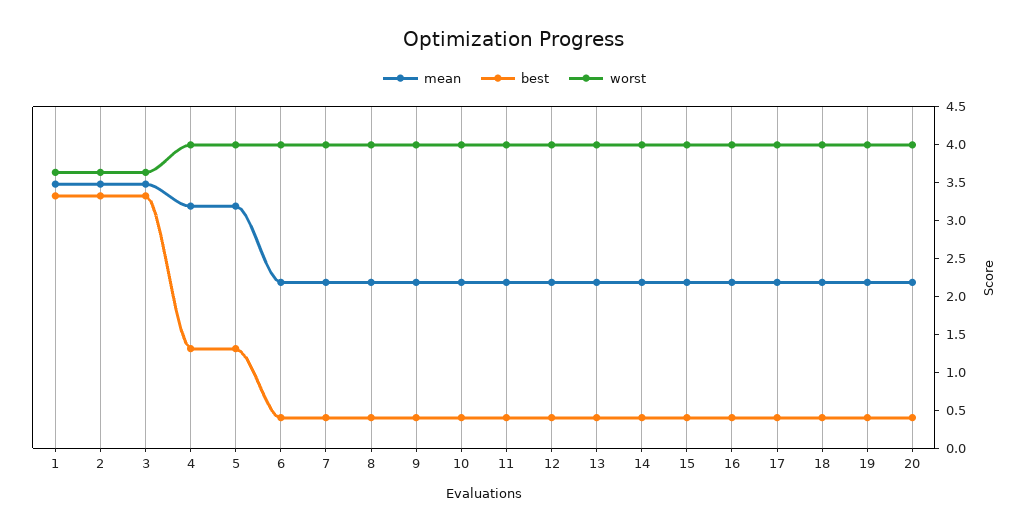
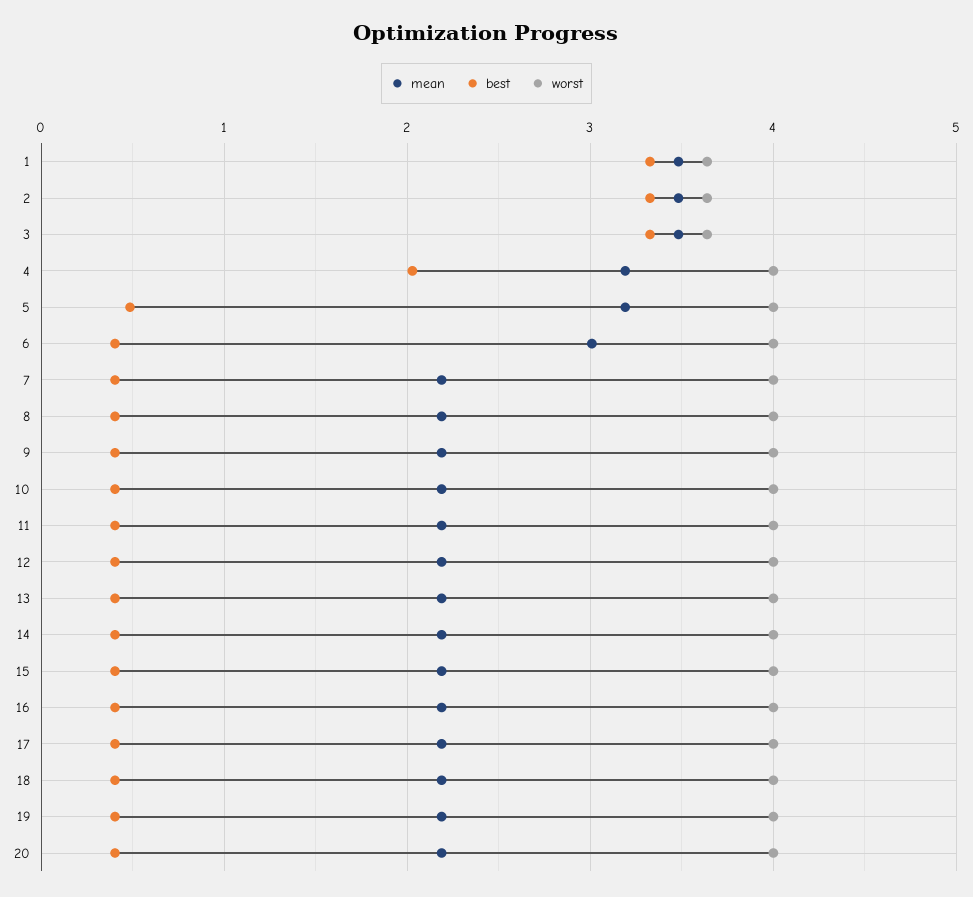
best, 4: 1.25 -> 2
best, 5: 1.25 -> 0.5
mean, 6: 2.25 -> 3

